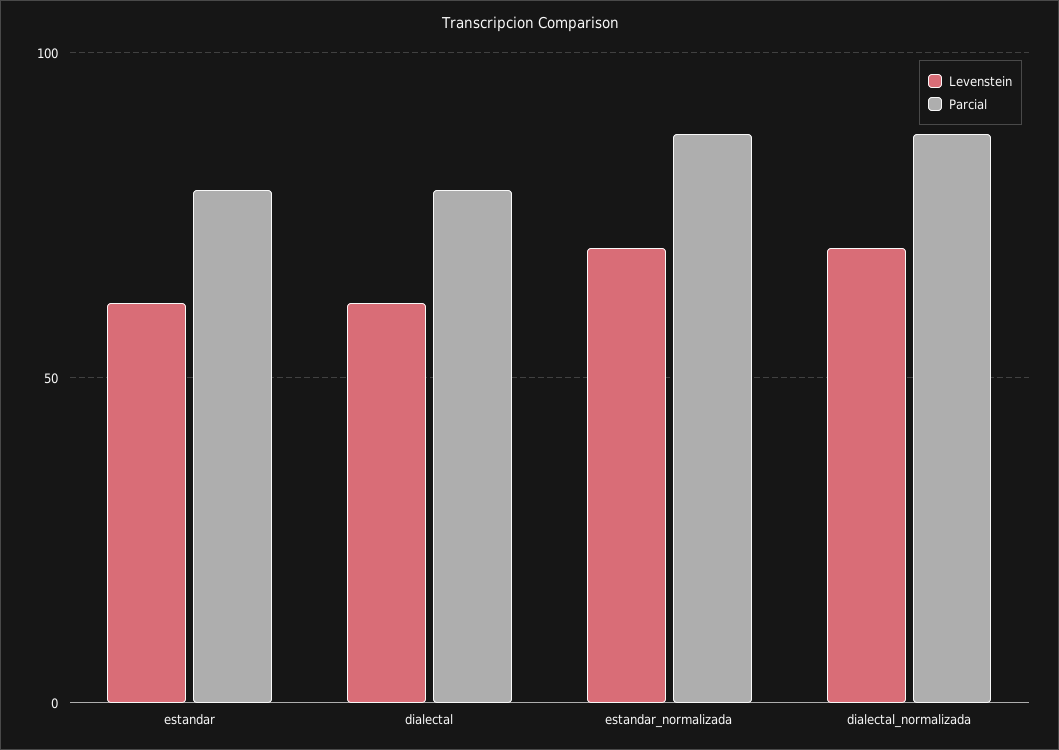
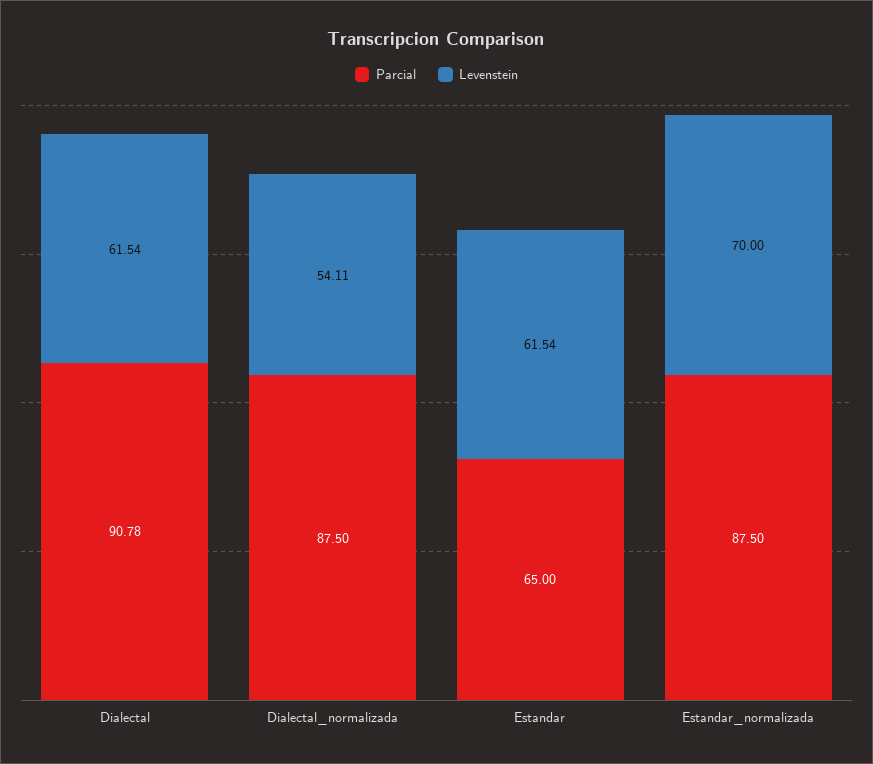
Parcial, estandar: 80 -> 65
Parcial, dialectal: 80 -> 90.78
Levenstein, dialectal_normalizada: 70 -> 54.11

